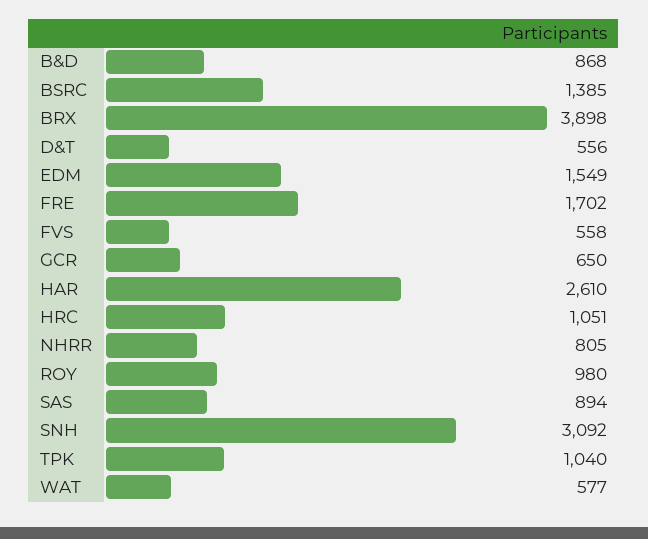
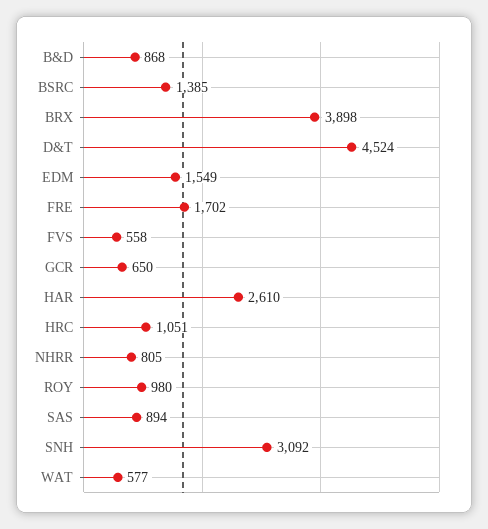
D&T: 556 -> 4524
TPK: 1040 -> none

